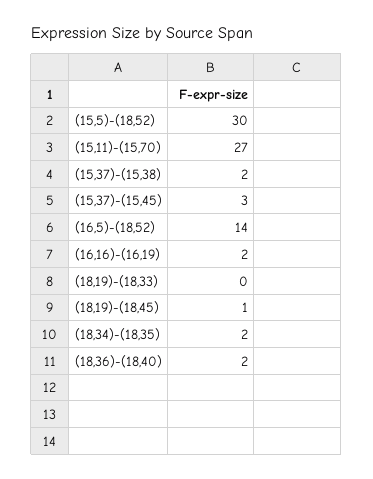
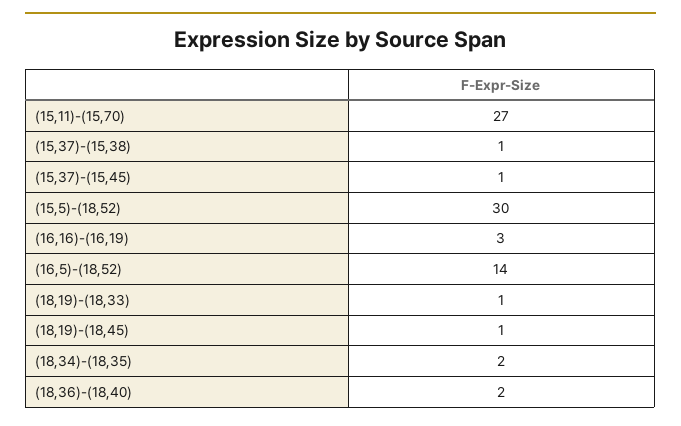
(15,37)-(15,38): 2 -> 1
(15,37)-(15,45): 3 -> 1
(16,16)-(16,19): 2 -> 3
(18,19)-(18,33): 0 -> 1

